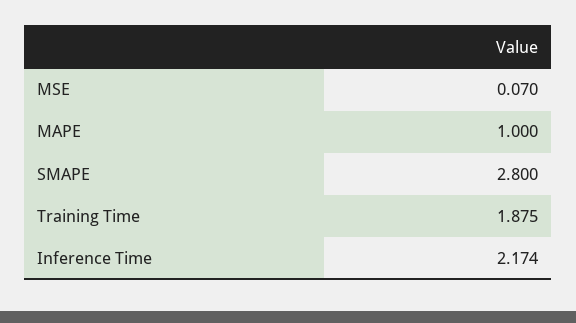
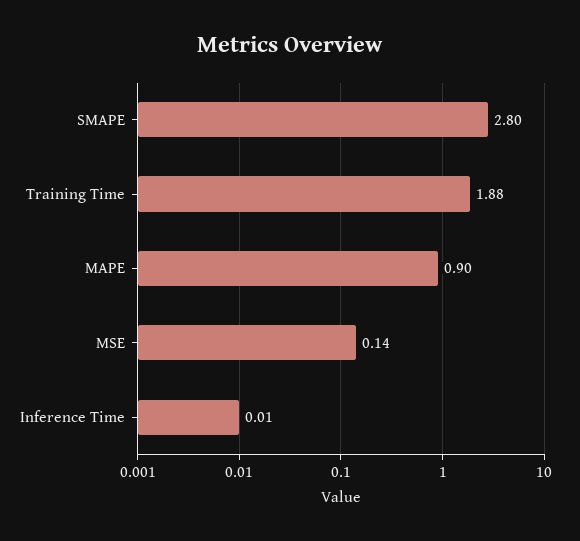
MSE: 0.07 -> 0.14
MAPE: 1 -> 0.9
Inference Time: 2.174 -> 0.01

